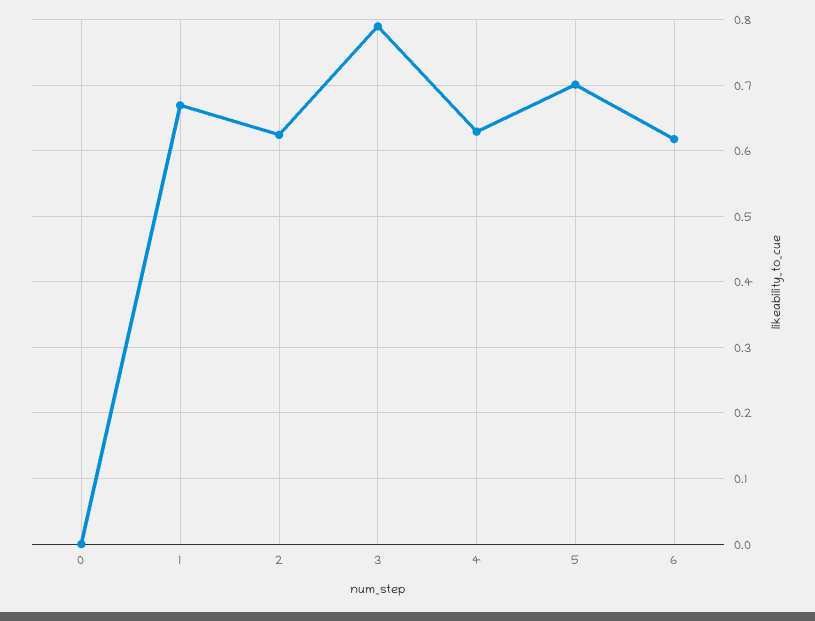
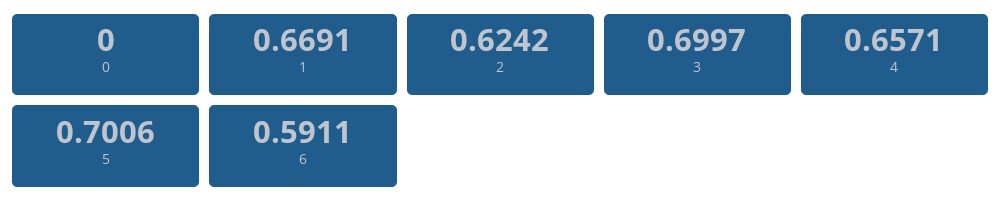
3: 0.79 -> 0.6997
4: 0.63 -> 0.6571
6: 0.62 -> 0.5911

